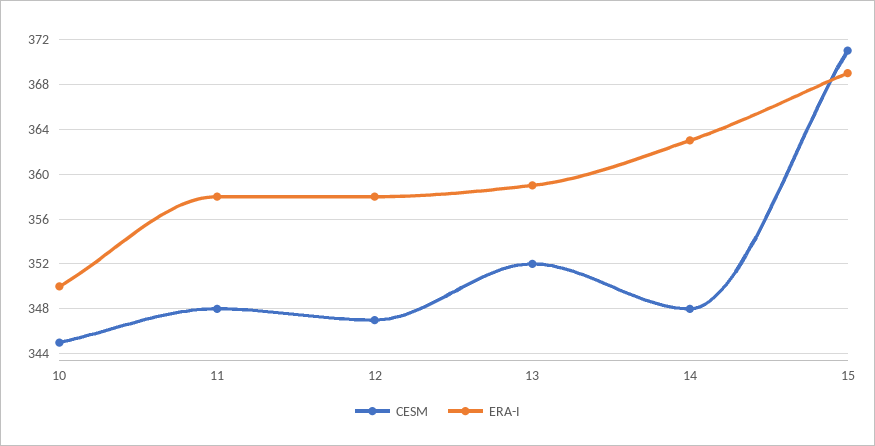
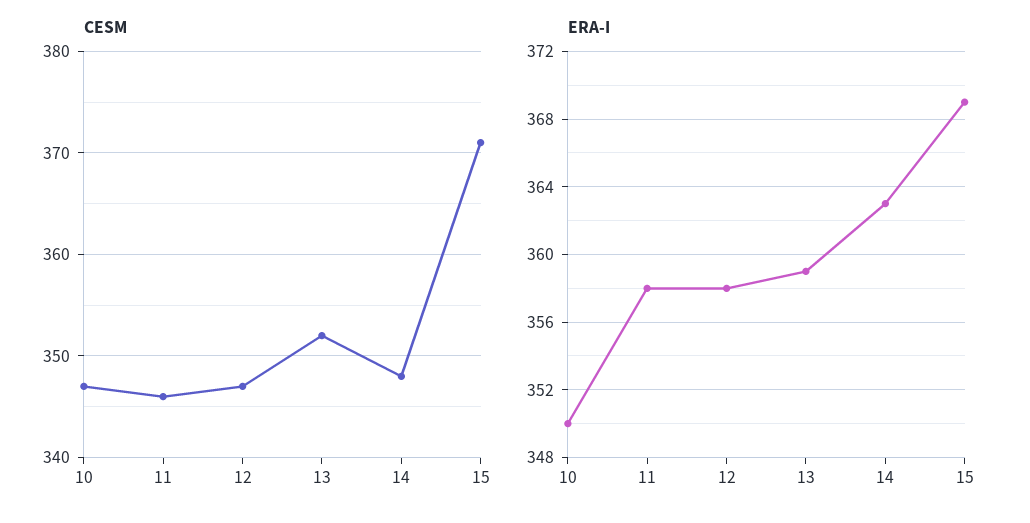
CESM, 10: 345 -> 347
CESM, 11: 348 -> 346

